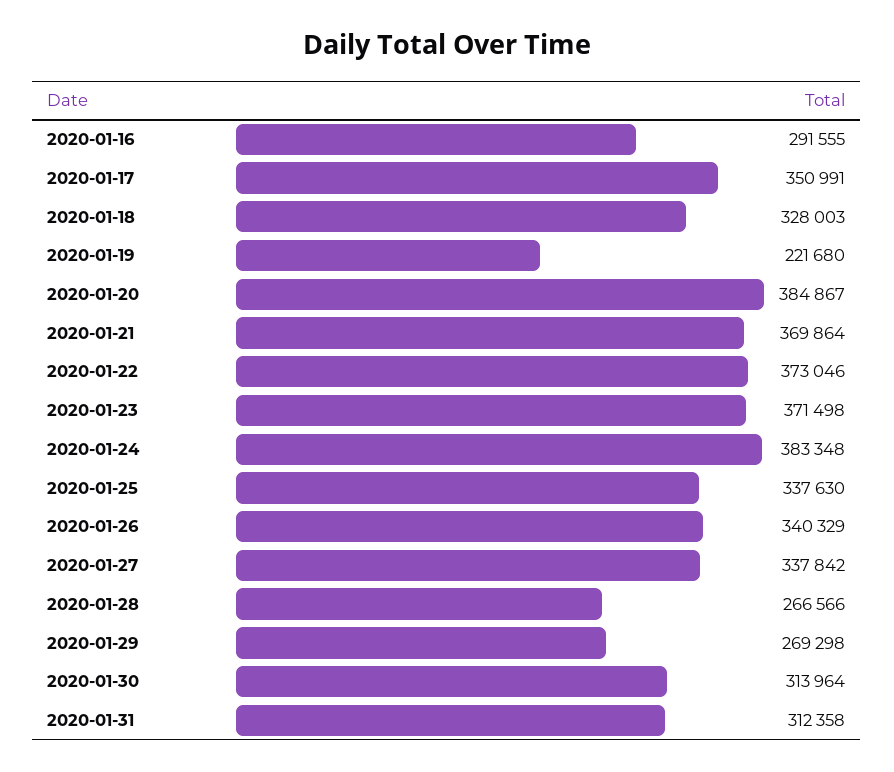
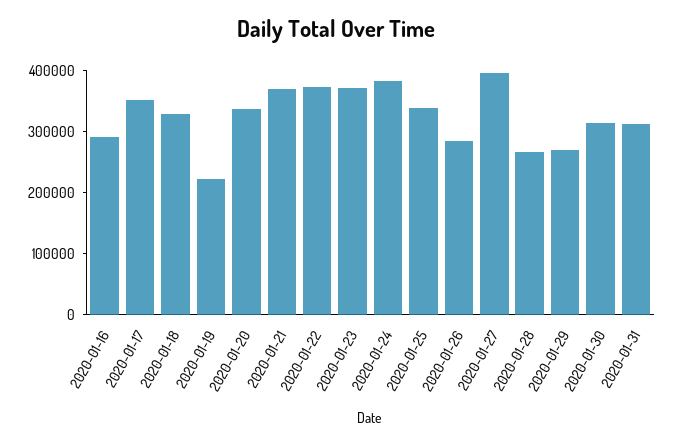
2020-01-20: 384867 -> 340000
2020-01-26: 340329 -> 280000
2020-01-27: 337842 -> 400000

